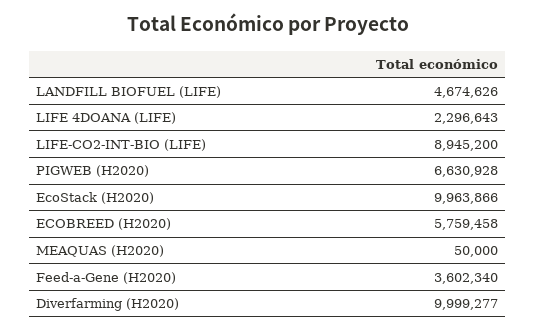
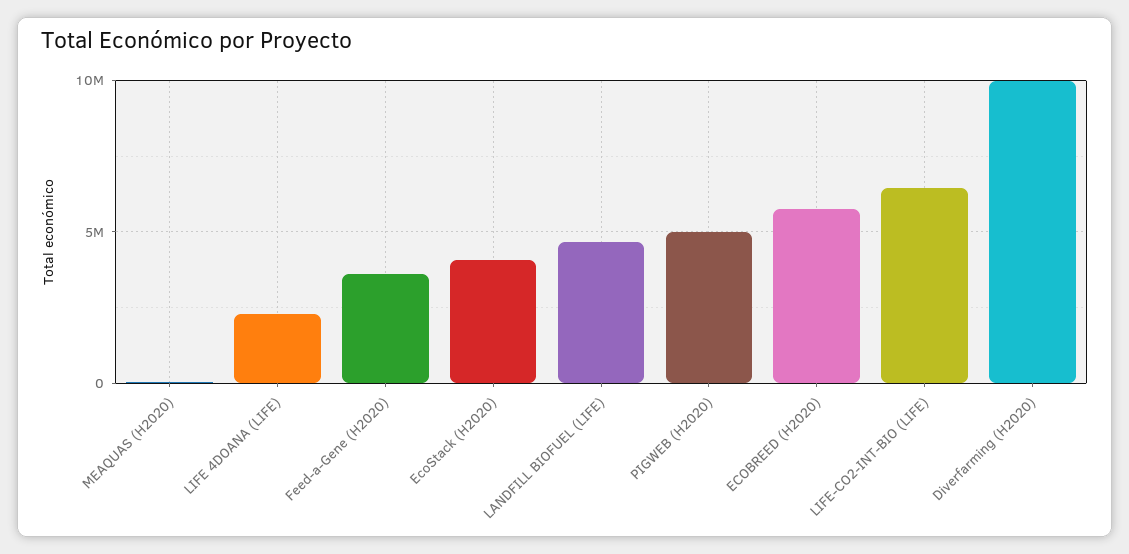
LIFE-CO2-INT-BIO (LIFE): 8945200 -> 6500000
PIGWEB (H2020): 6630928 -> 5000000
EcoStack (H2020): 9963866 -> 4000000

